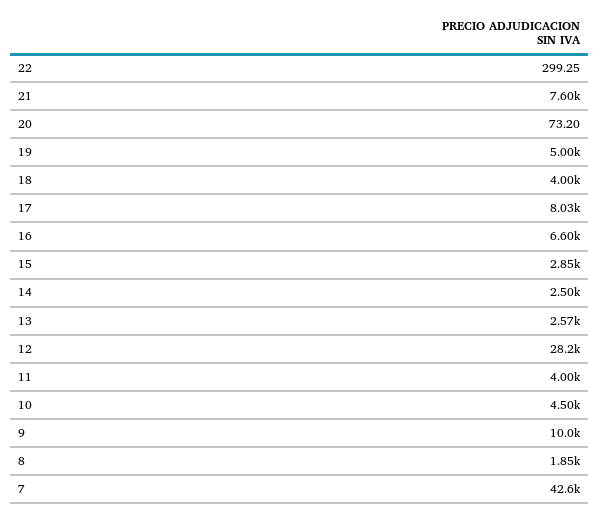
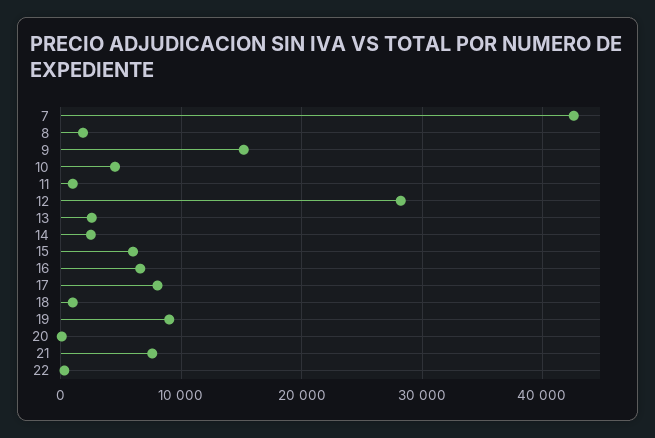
19: 5000 -> 9000
18: 4000 -> 1000
15: 2850 -> 6000
11: 4000 -> 1000
9: 10000 -> 15000

